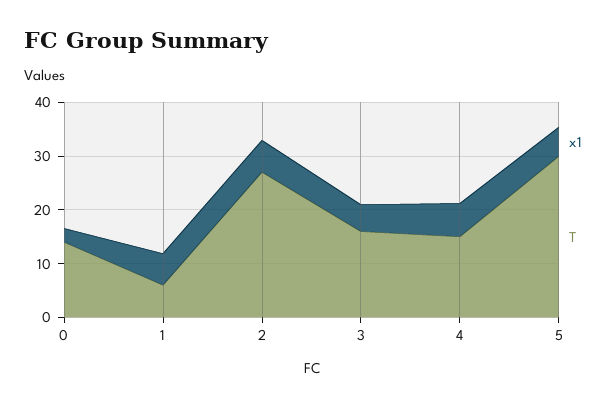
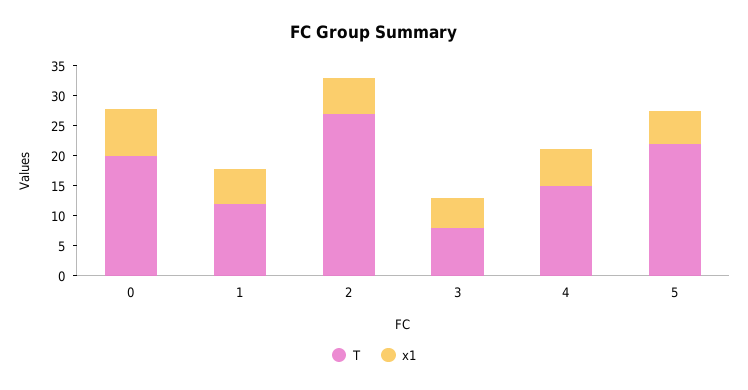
x1, 0: 2 -> 7.5
T, 0: 14 -> 20
T, 1: 6 -> 12.5
T, 3: 16 -> 7.5
T, 5: 30 -> 22.5

